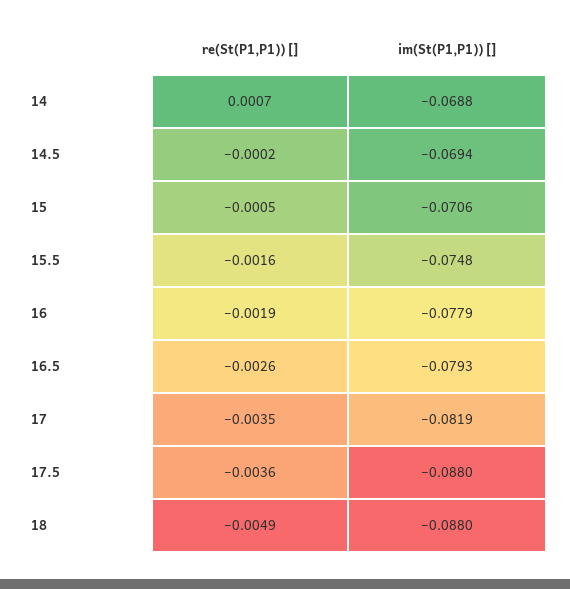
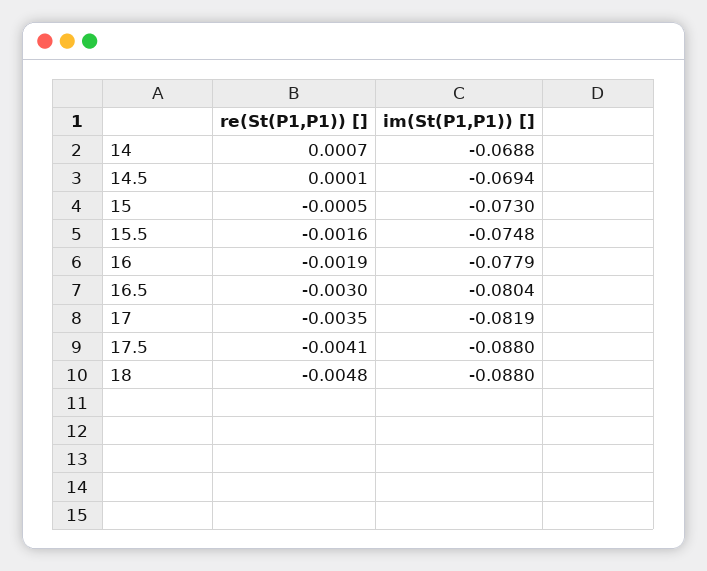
re(St(P1,P1)) [], 14.5: -0.0002 -> 0.0001
im(St(P1,P1)) [], 15: -0.0706 -> -0.073
re(St(P1,P1)) [], 16.5: -0.0026 -> -0.003
im(St(P1,P1)) [], 16.5: -0.0793 -> -0.0804
re(St(P1,P1)) [], 17.5: -0.0036 -> -0.0041
re(St(P1,P1)) [], 18: -0.0049 -> -0.0048

